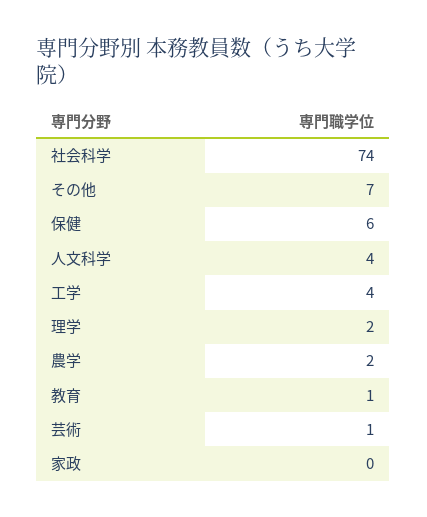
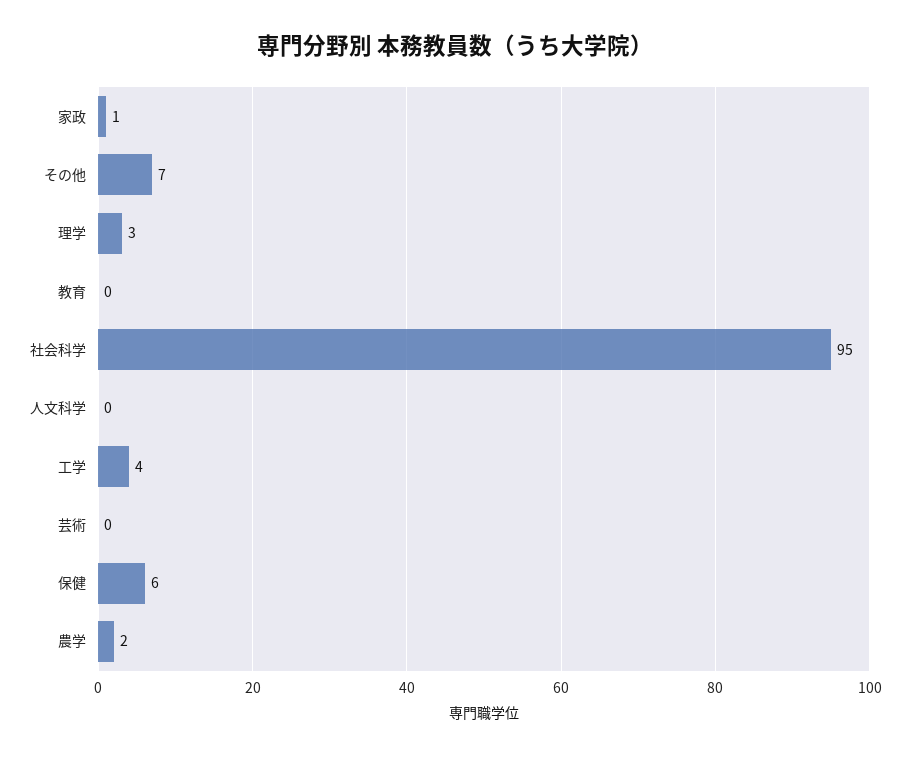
社会科学: 74 -> 95
人文科学: 4 -> 0
理学: 2 -> 3
教育: 1 -> 0
芸術: 1 -> 0
家政: 0 -> 1

